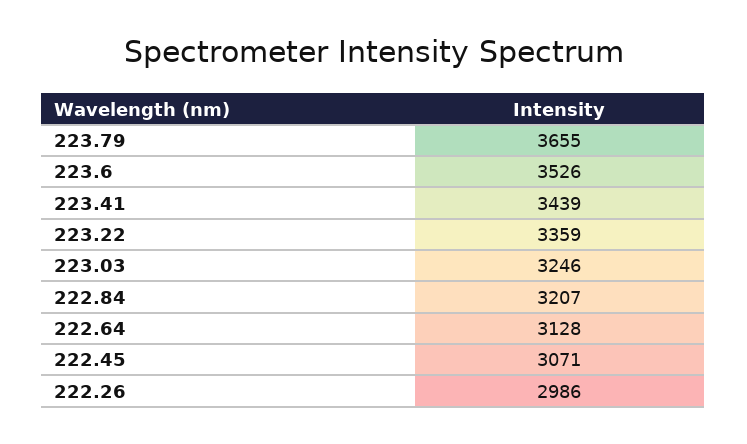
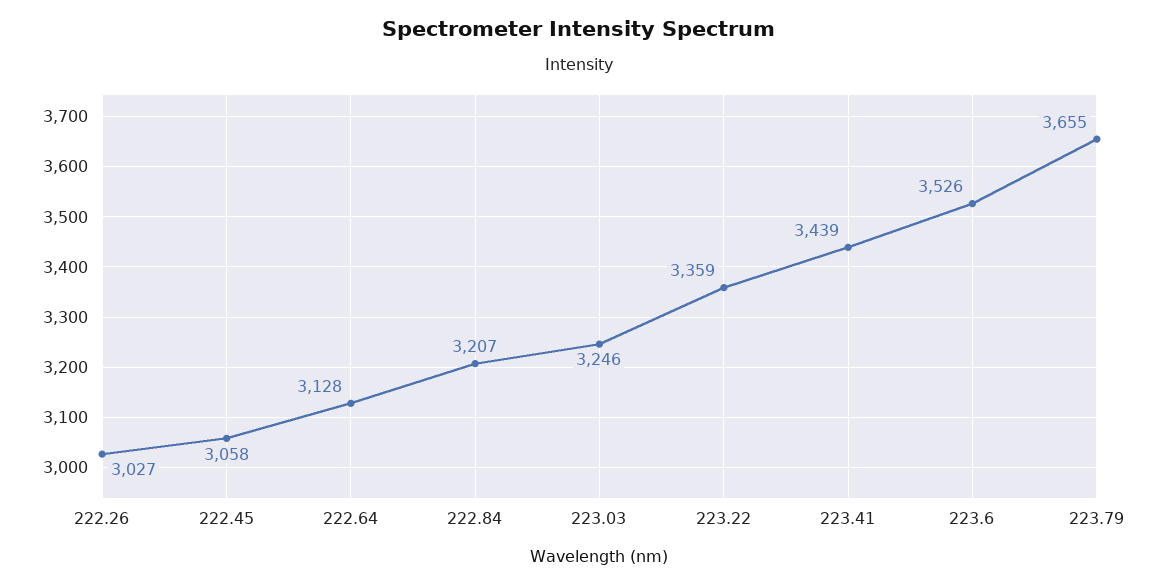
222.45: 3071 -> 3058
222.26: 2986 -> 3027

